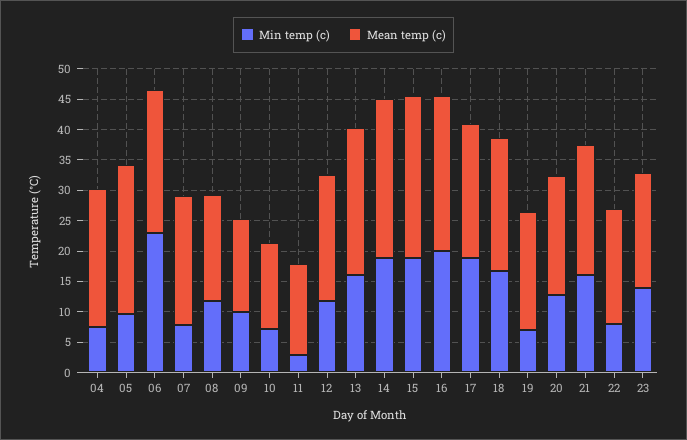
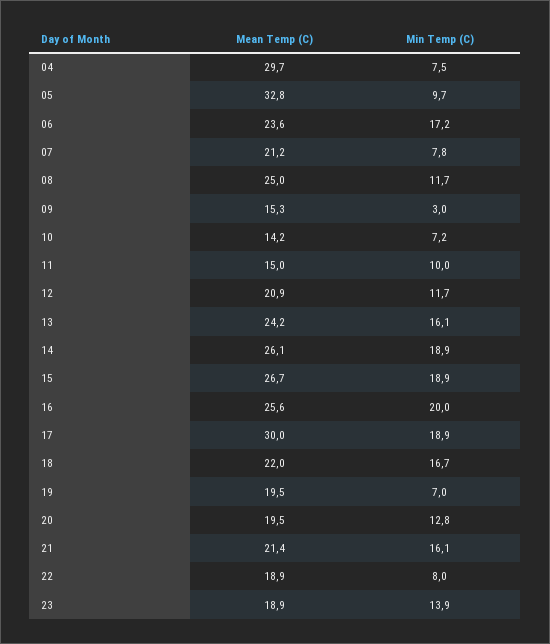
Mean temp (c), 04: 22.5 -> 29.7
Mean temp (c), 05: 25 -> 32.8
Min temp (c), 06: 22.5 -> 17.2
Mean temp (c), 08: 17.5 -> 25
Min temp (c), 09: 10 -> 3
Min temp (c), 11: 2.5 -> 10
Mean temp (c), 17: 22.5 -> 30

